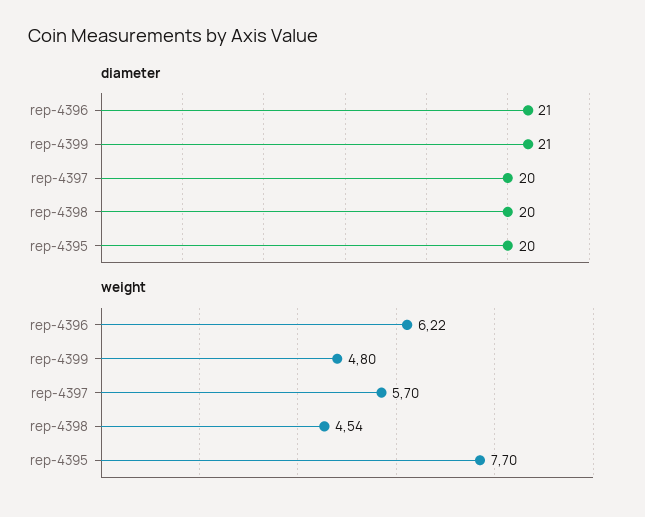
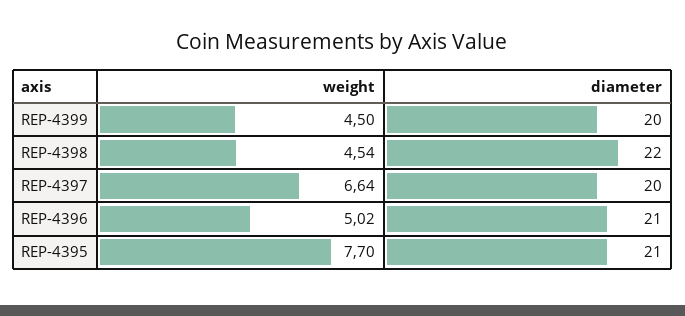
diameter, rep-4399: 21 -> 20
diameter, rep-4398: 20 -> 22
diameter, rep-4395: 20 -> 21
weight, rep-4396: 6.22 -> 5.02
weight, rep-4399: 4.8 -> 4.5
weight, rep-4397: 5.7 -> 6.64

